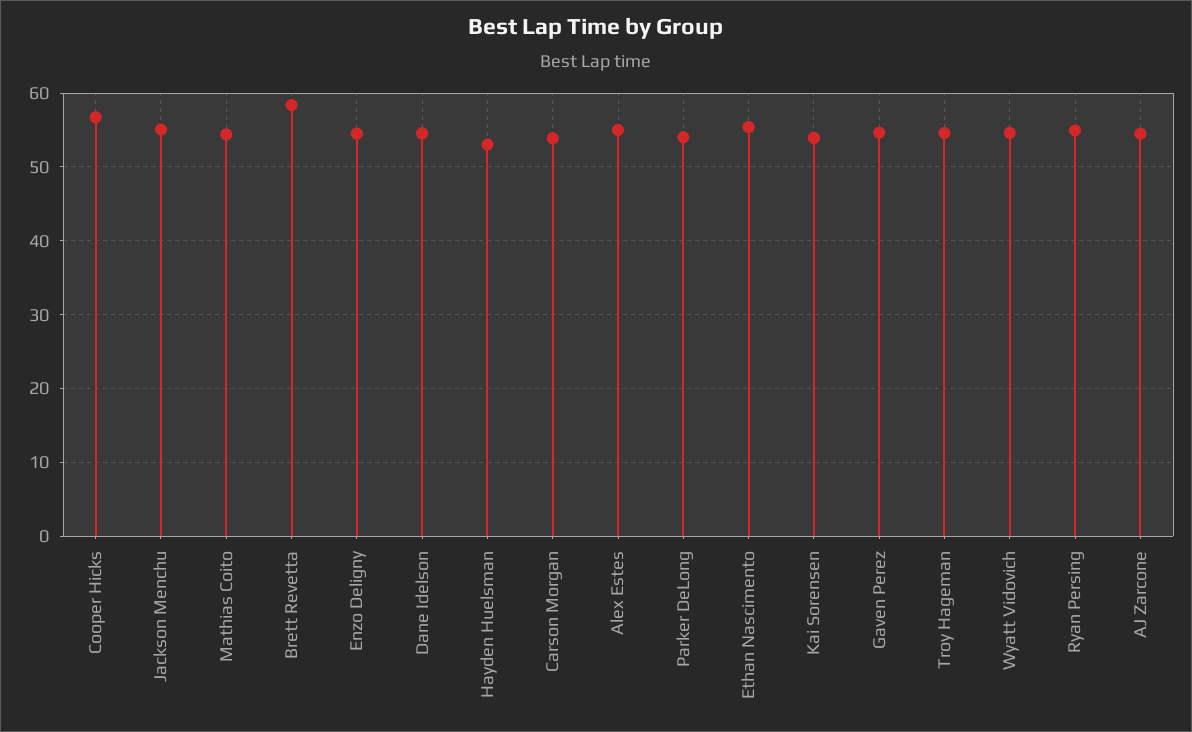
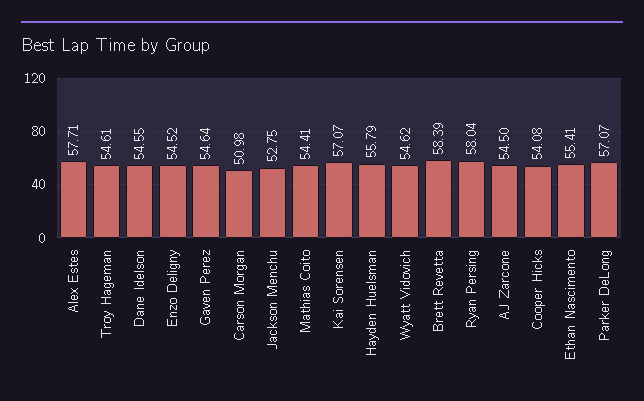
Cooper Hicks: 57 -> 54.08
Jackson Menchu: 55 -> 52.75
Hayden Huelsman: 53 -> 55.79
Carson Morgan: 54 -> 50.98
Alex Estes: 55 -> 57.71
Parker DeLong: 54 -> 57.07
Kai Sorensen: 54 -> 57.07
Ryan Persing: 55 -> 58.04

